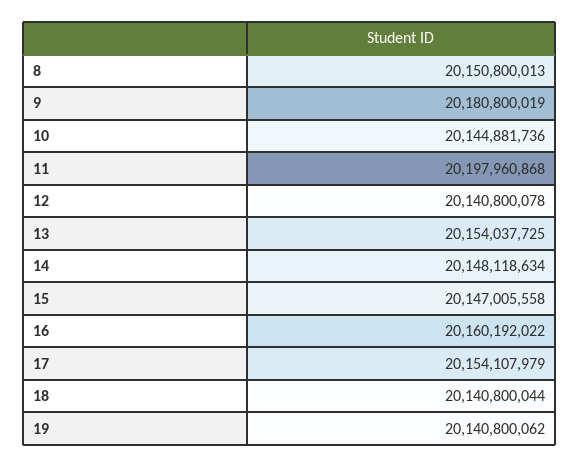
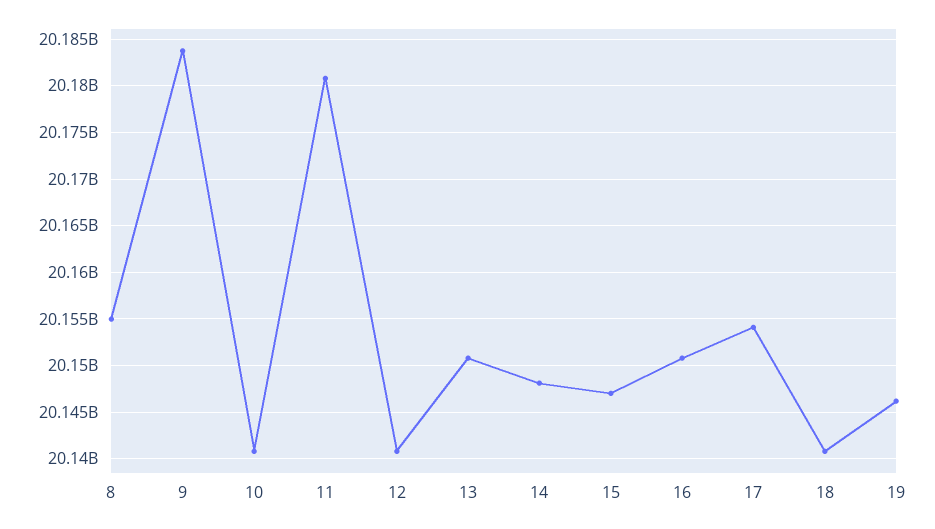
8: 20150800013 -> 20155000000
9: 20180800019 -> 20184000000
10: 20144881736 -> 20141000000
11: 20197960868 -> 20181000000
13: 20154037725 -> 20151000000
16: 20160192022 -> 20151000000
19: 20140800062 -> 20146000000

